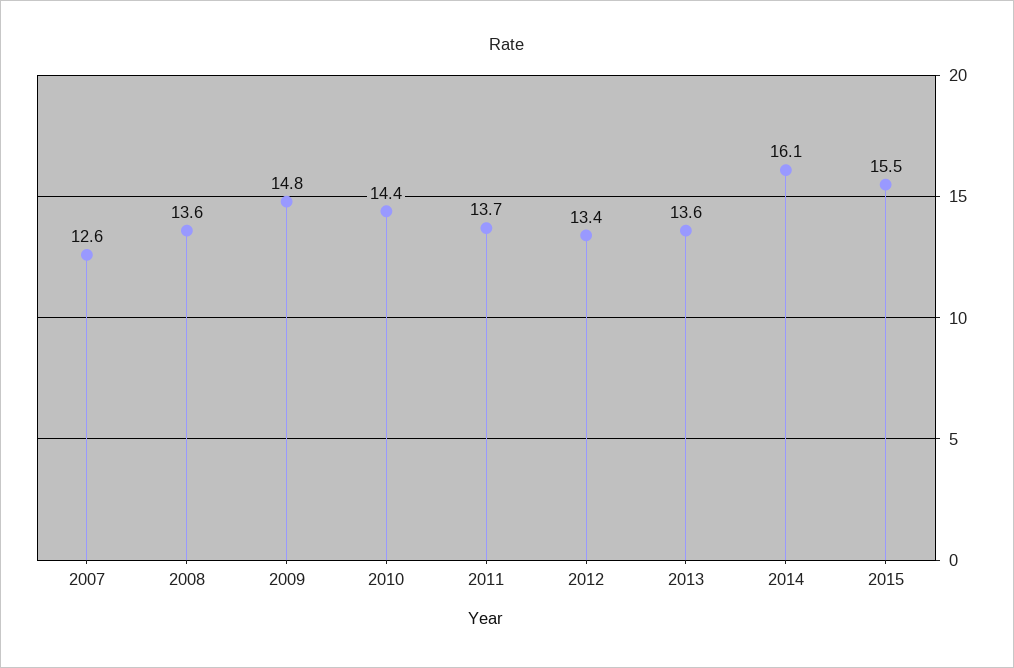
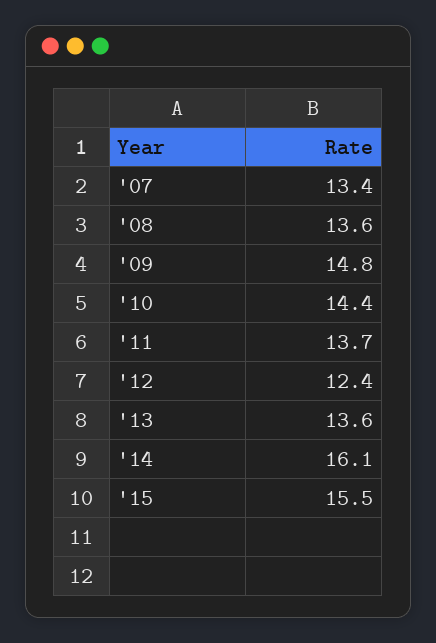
2007: 12.6 -> 13.4
2012: 13.4 -> 12.4

